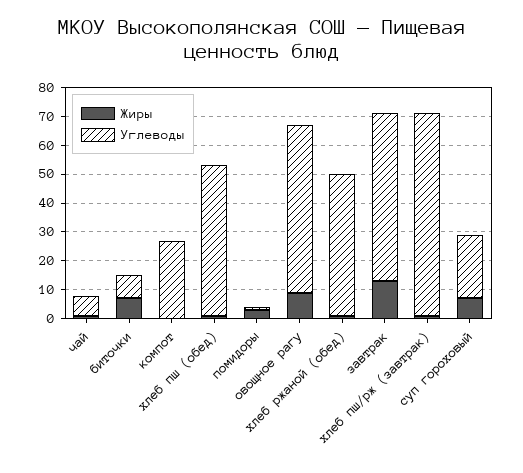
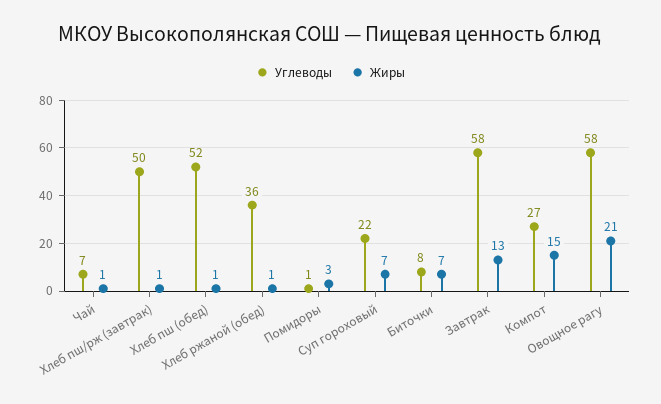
Жиры, компот: 0 -> 15
Жиры, овощное рагу: 10 -> 21
Углеводы, хлеб ржаной (обед): 50 -> 36
Углеводы, хлеб пш/рж (завтрак): 70 -> 50

